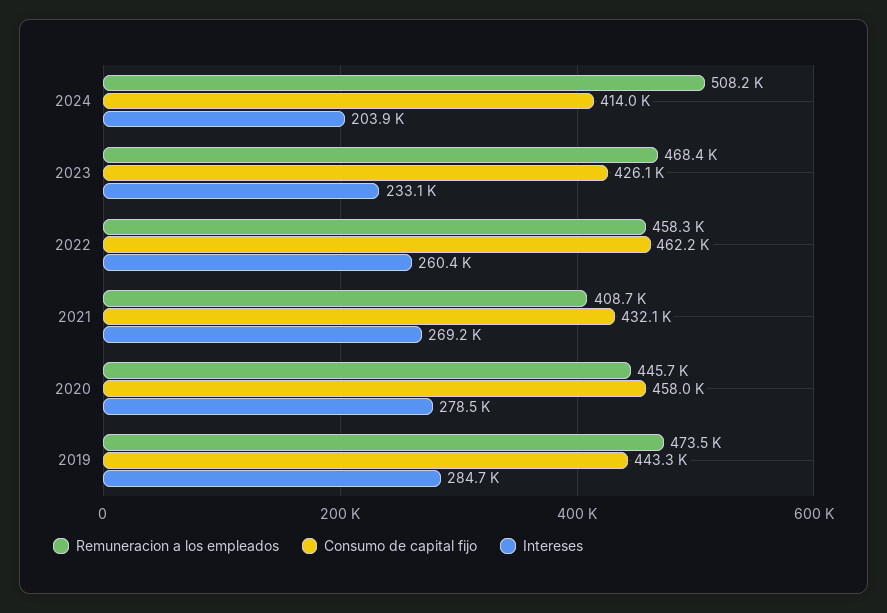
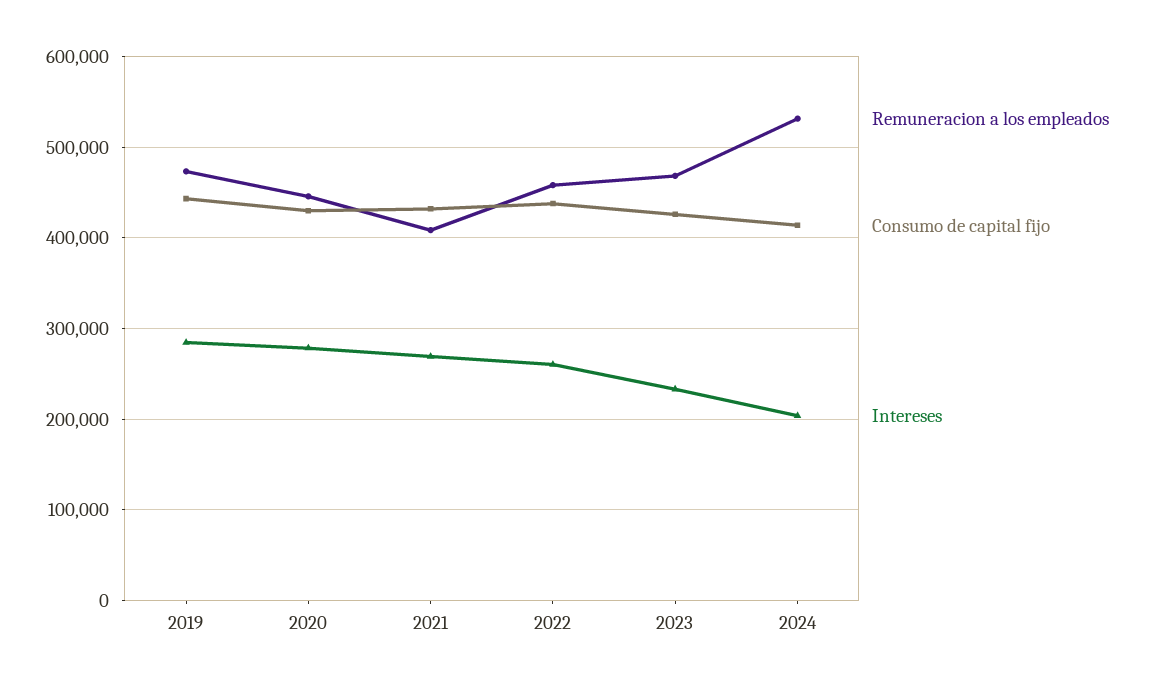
Remuneracion a los empleados, 2024: 508200 -> 530000
Consumo de capital fijo, 2022: 462200 -> 440000
Consumo de capital fijo, 2020: 458000 -> 430000

